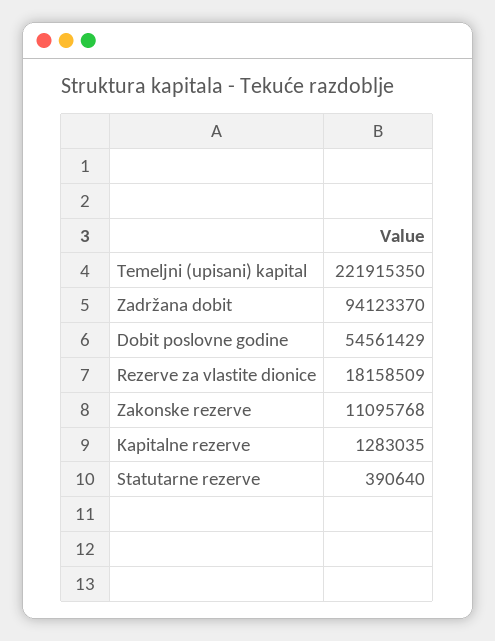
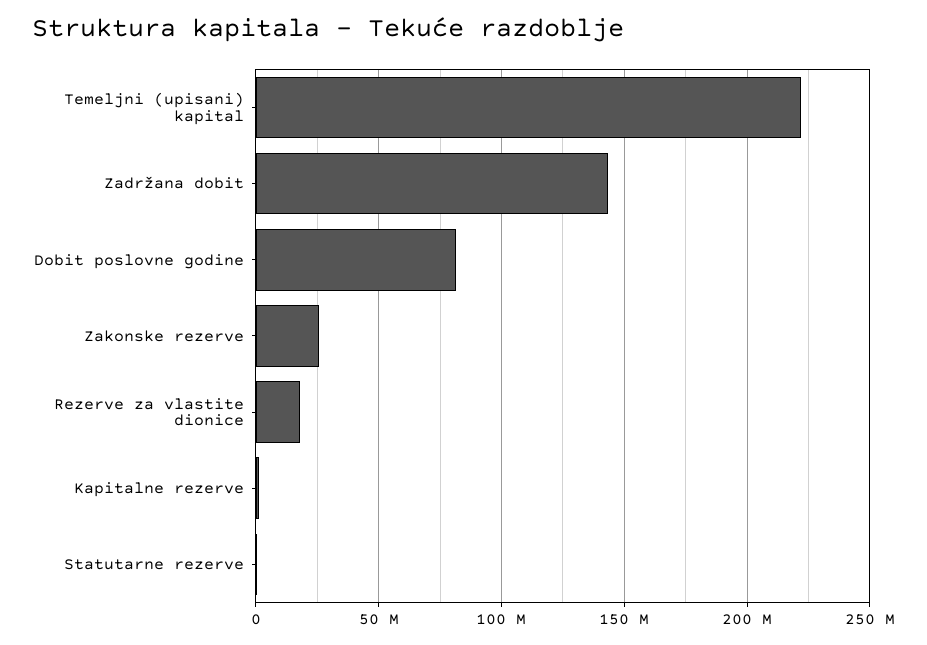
Zadržana dobit: 94123370 -> 145000000
Dobit poslovne godine: 54561429 -> 80000000
Zakonske rezerve: 11095768 -> 25000000

